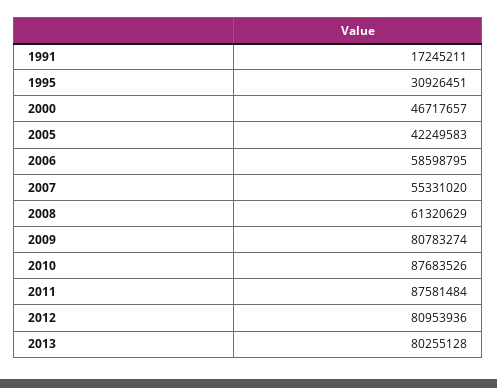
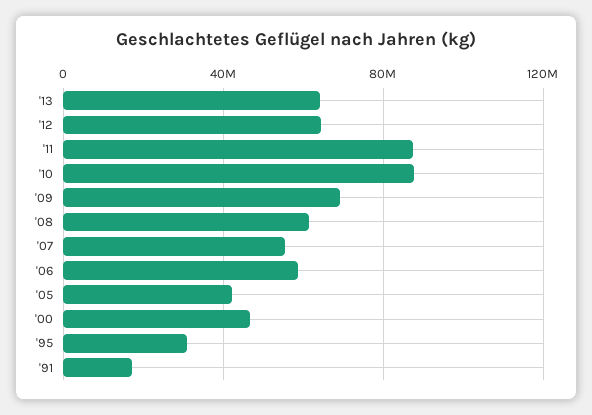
2009: 80783274 -> 70000000
2012: 80953936 -> 65000000
2013: 80255128 -> 65000000

